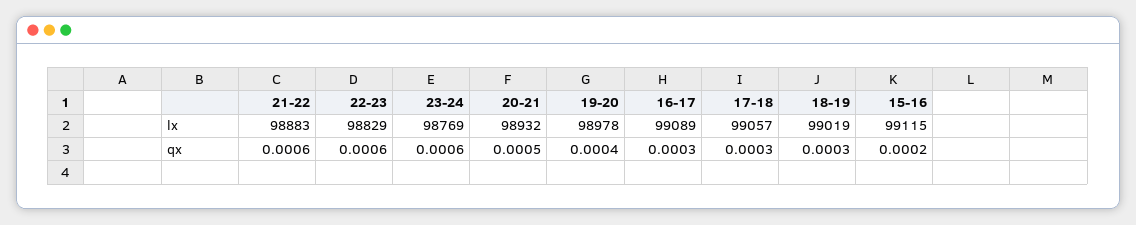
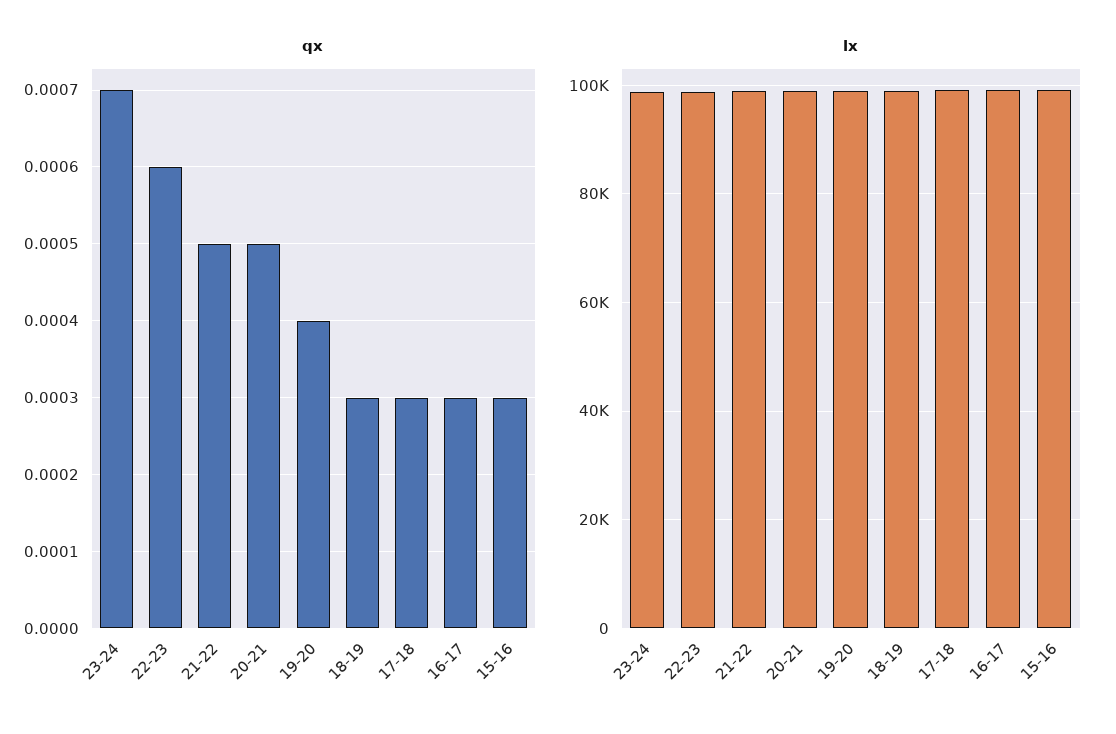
qx, 21-22: 0.0006 -> 0.0005
qx, 23-24: 0.0006 -> 0.0007
qx, 15-16: 0.0002 -> 0.0003

